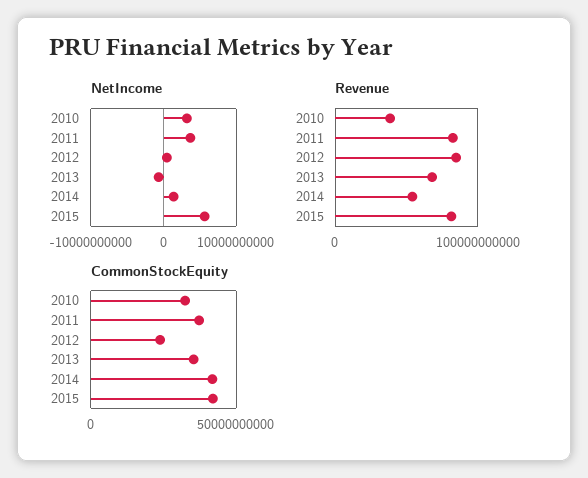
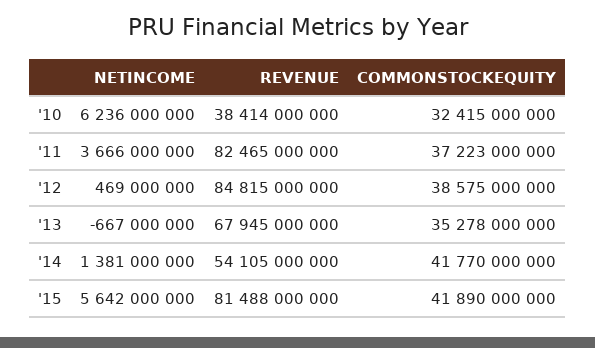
NetIncome, 2010: 3000000000 -> 6236000000
CommonStockEquity, 2012: 25000000000 -> 38575000000

